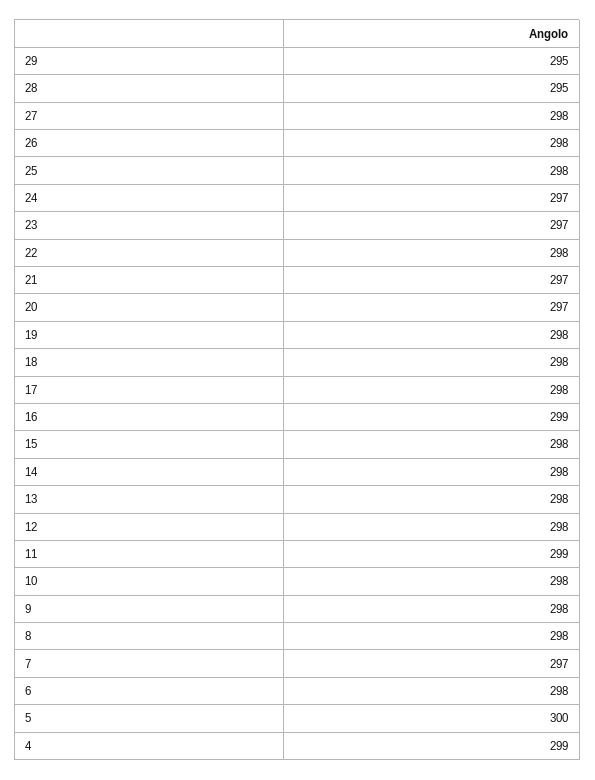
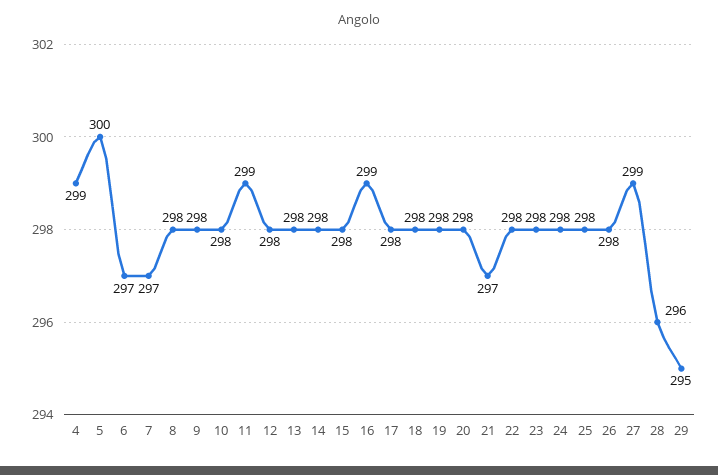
28: 295 -> 296
27: 298 -> 299
24: 297 -> 298
23: 297 -> 298
20: 297 -> 298
6: 298 -> 297

